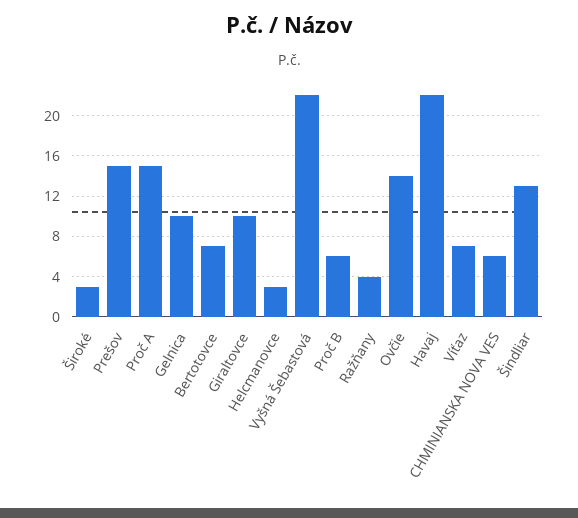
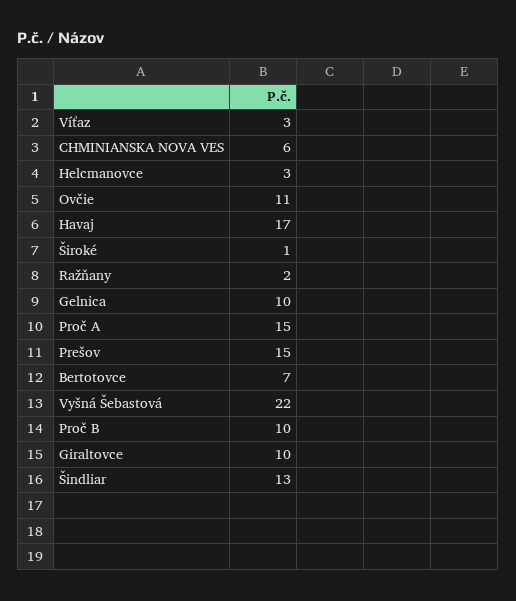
Široké: 3 -> 1
Proč B: 6 -> 10
Ražňany: 4 -> 2
Ovčie: 14 -> 11
Havaj: 22 -> 17
Víťaz: 7 -> 3

